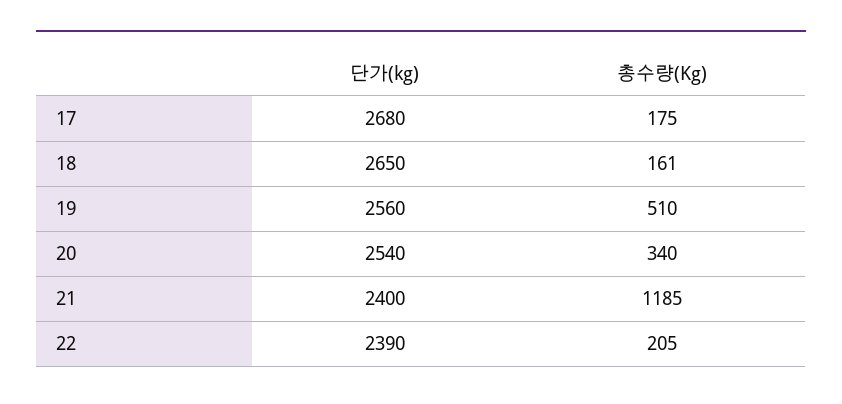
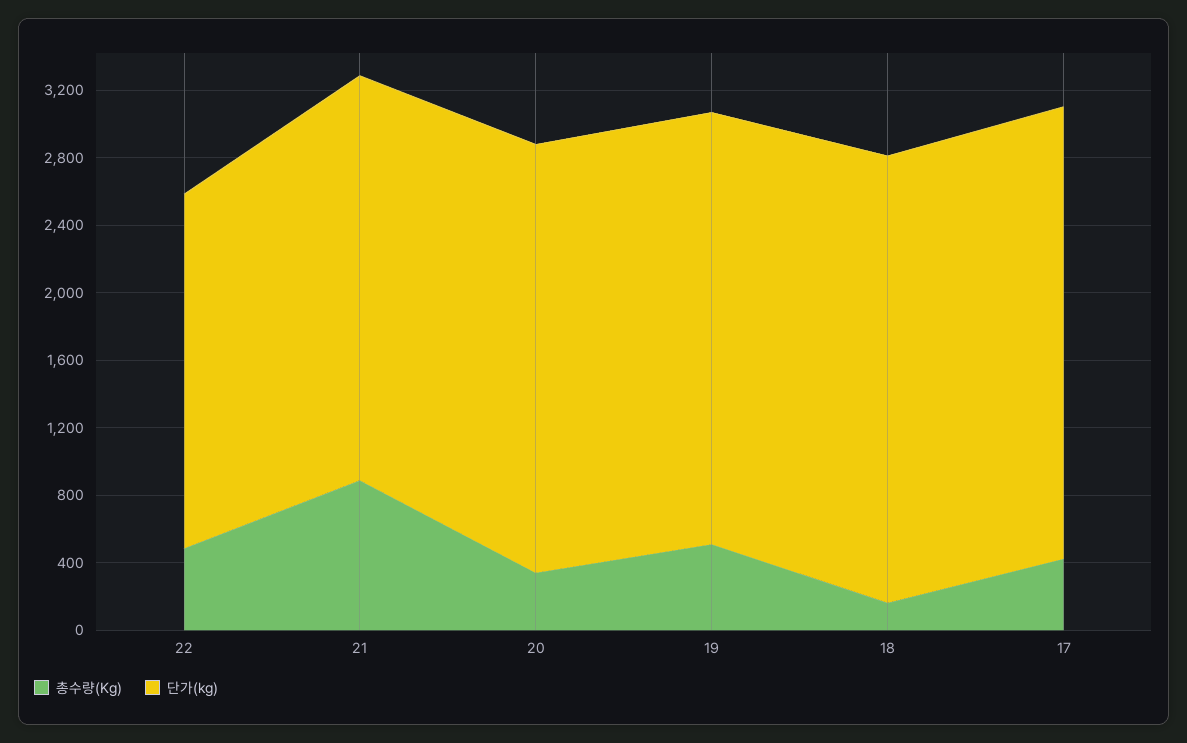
총수량(Kg), 17: 175 -> 400
총수량(Kg), 21: 1185 -> 900
단가(kg), 22: 2390 -> 2100
총수량(Kg), 22: 205 -> 500

